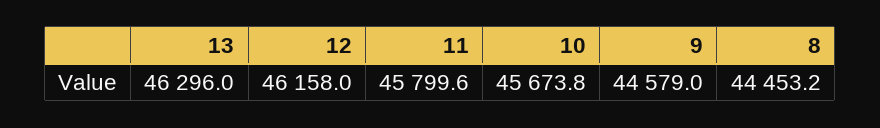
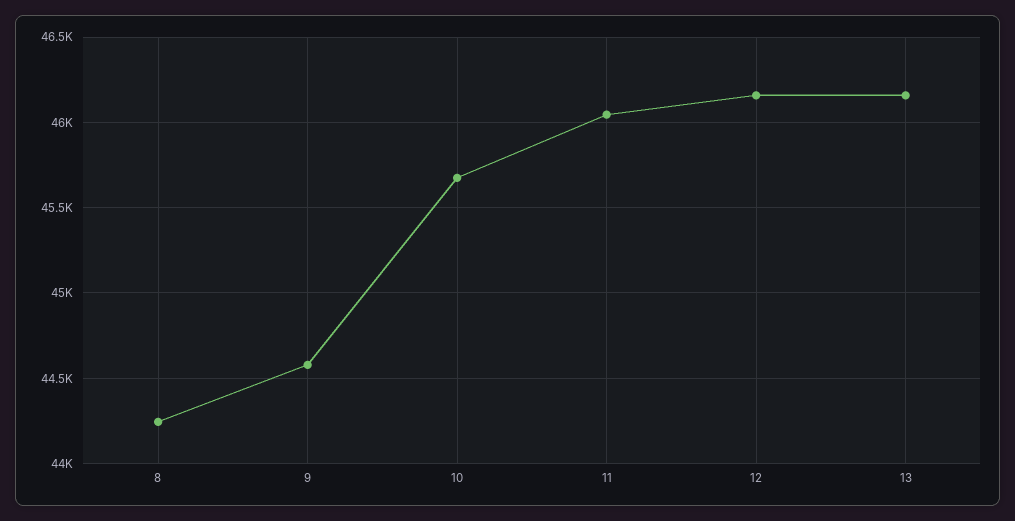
13: 46296 -> 46150
11: 45799.6 -> 46050
8: 44453.2 -> 44250

